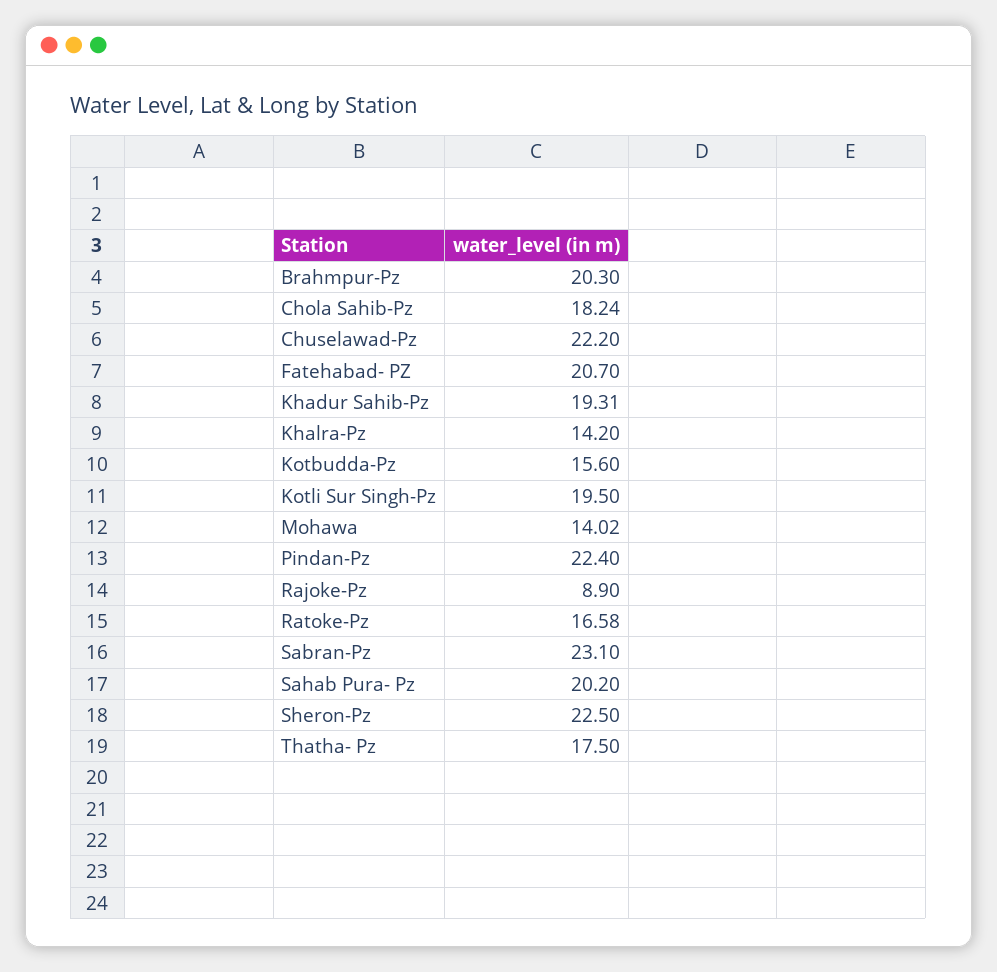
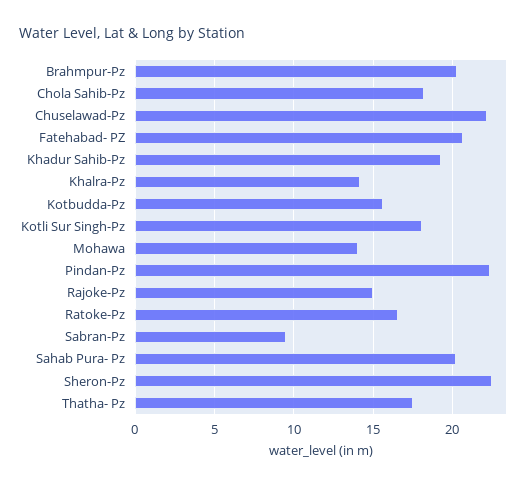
Kotli Sur Singh-Pz: 19.5 -> 18
Rajoke-Pz: 8.9 -> 15
Sabran-Pz: 23.1 -> 9.5

